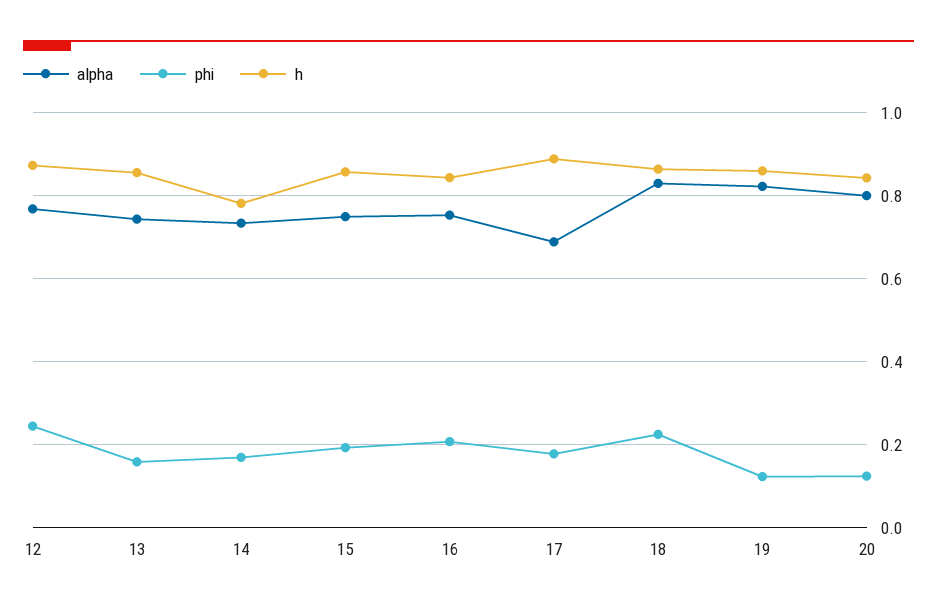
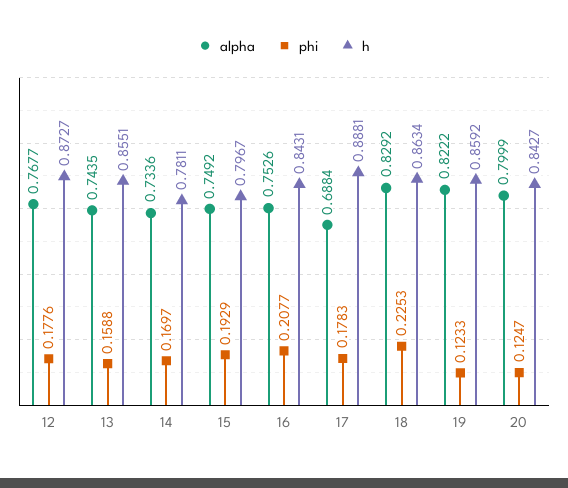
phi, 12: 0.24 -> 0.1776
h, 15: 0.86 -> 0.7967

